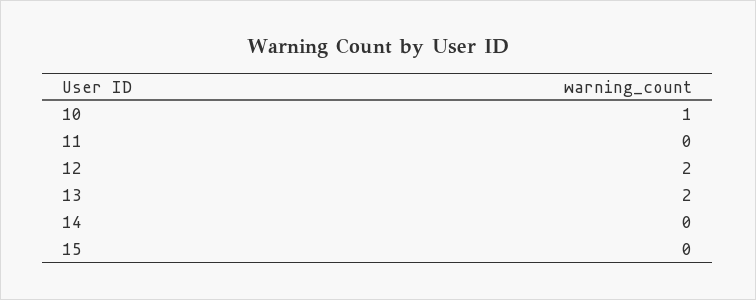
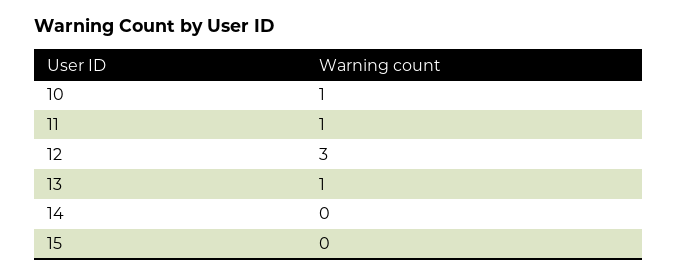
11: 0 -> 1
12: 2 -> 3
13: 2 -> 1

